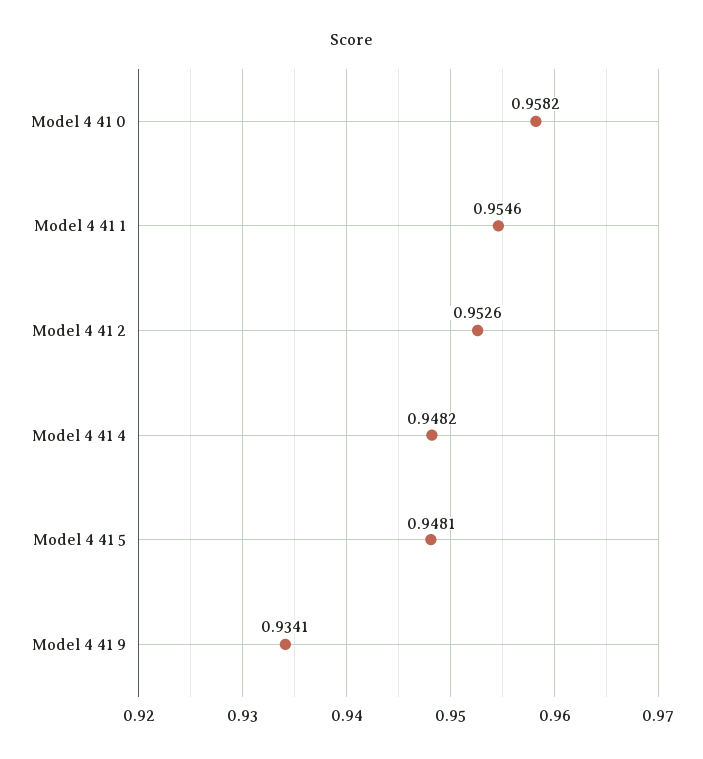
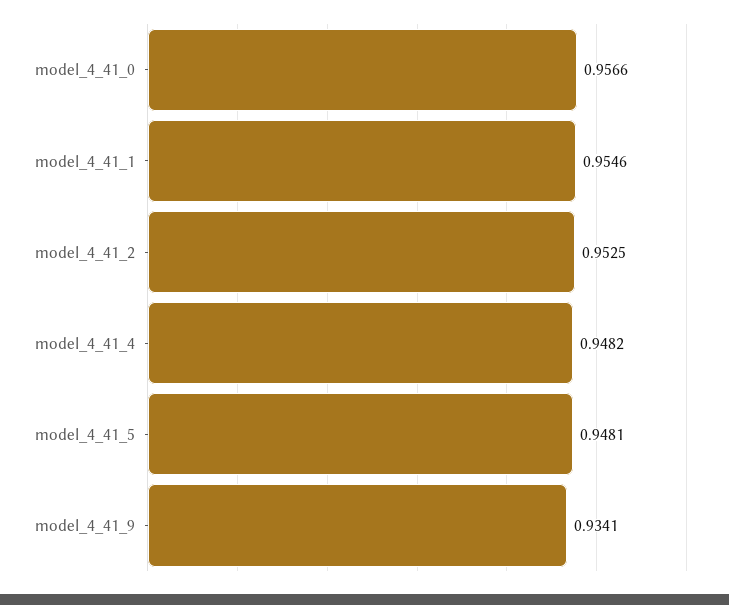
Model 4 41 0: 0.9582 -> 0.9566
Model 4 41 2: 0.9526 -> 0.9525

